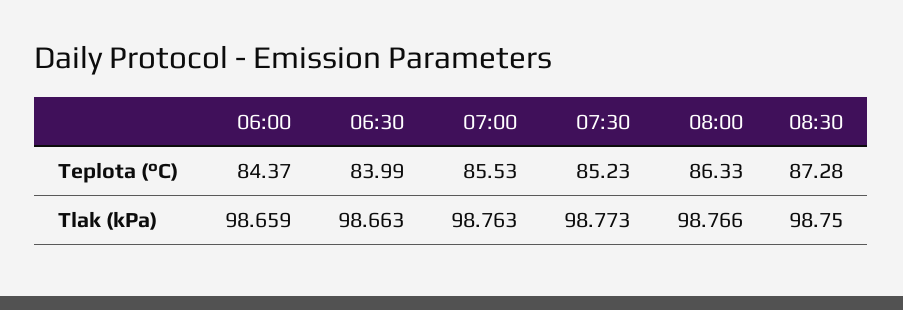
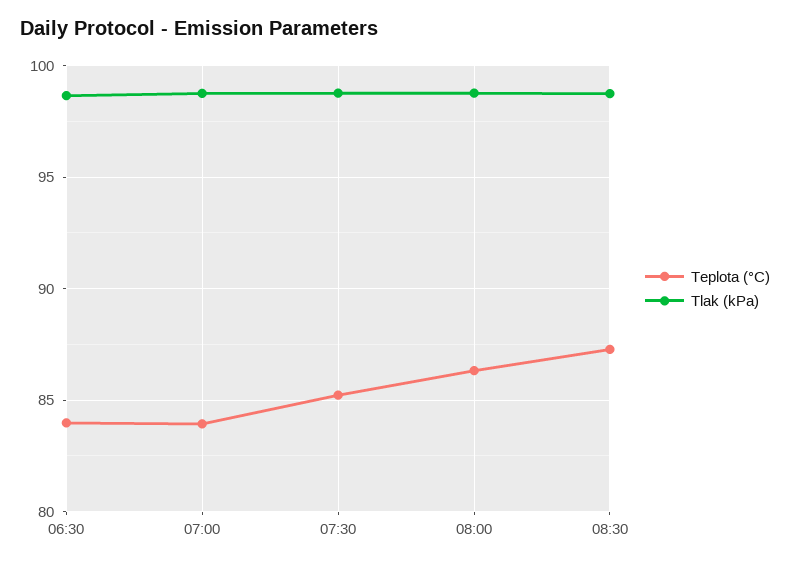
Teplota (°C), 06:00: 84.37 -> none
Teplota (°C), 07:00: 85.53 -> 84
Tlak (kPa), 06:00: 98.659 -> none

